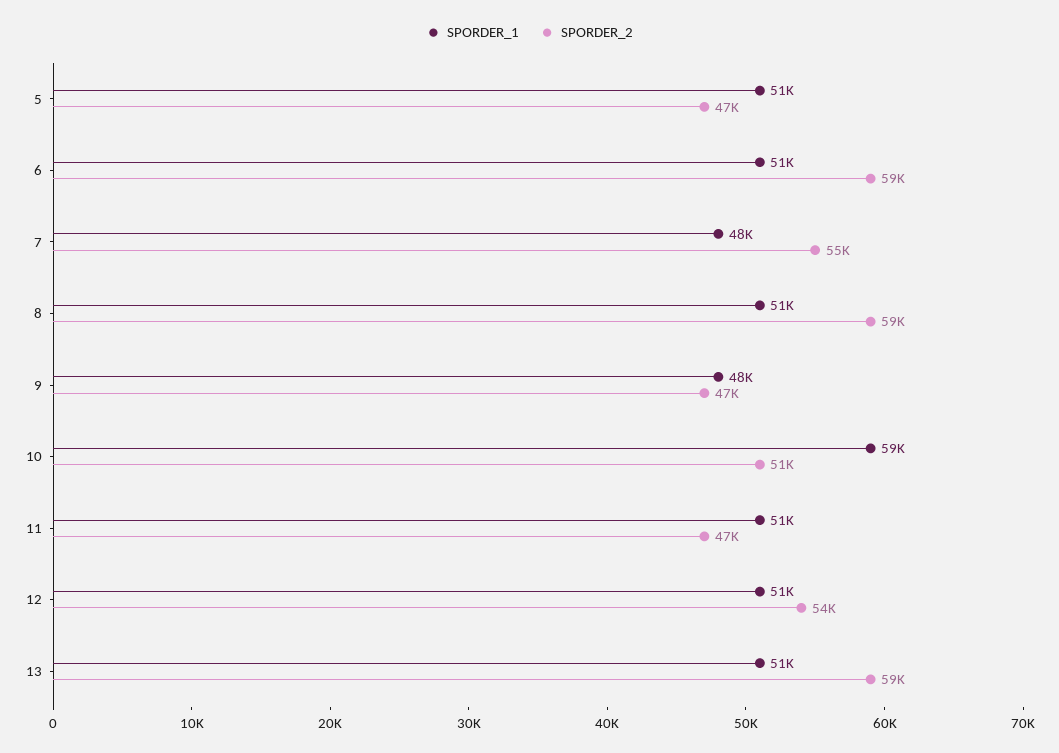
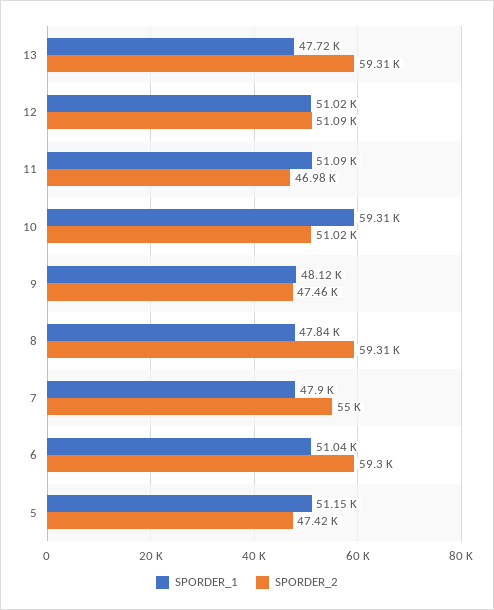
SPORDER_1, 8: 51000 -> 47840
SPORDER_2, 12: 54000 -> 51090
SPORDER_1, 13: 51000 -> 47720

